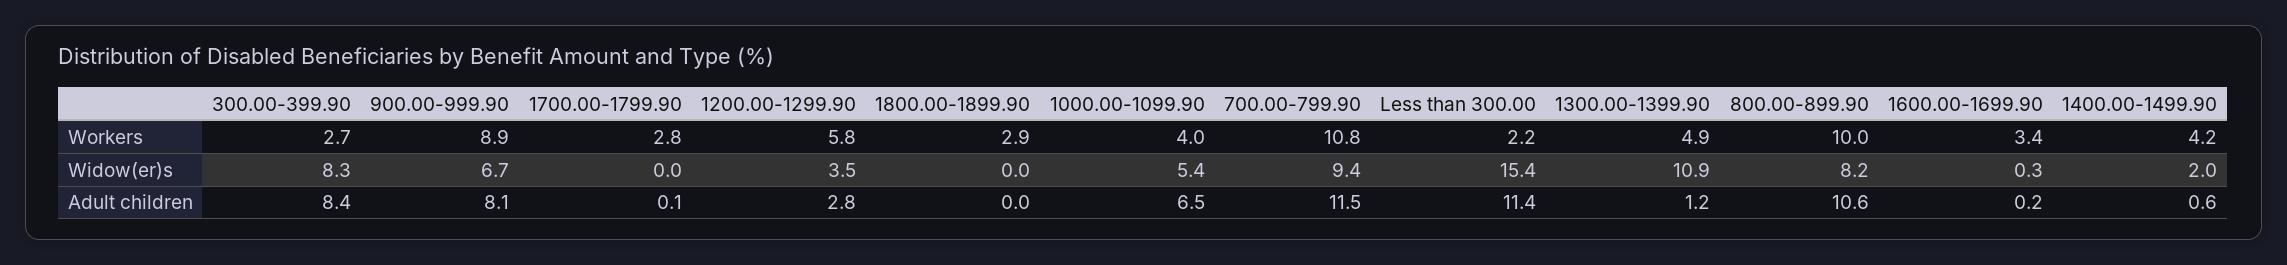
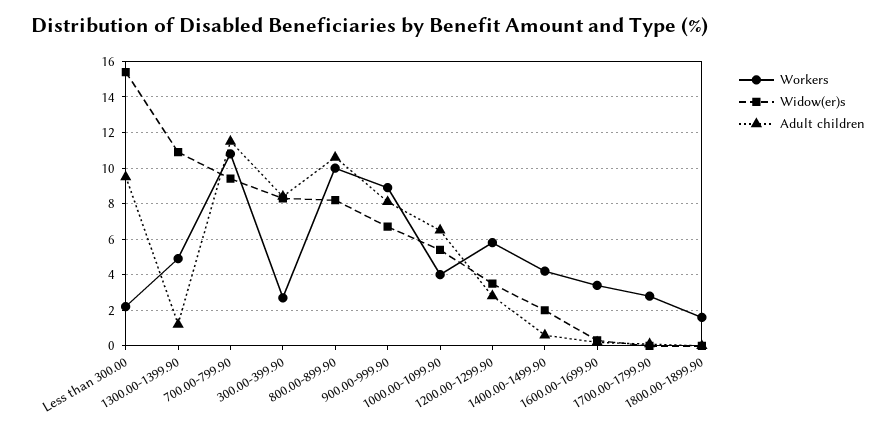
Workers, 1800.00-1899.90: 2.9 -> 1.5
Adult children, Less than 300.00: 11.4 -> 9.5

